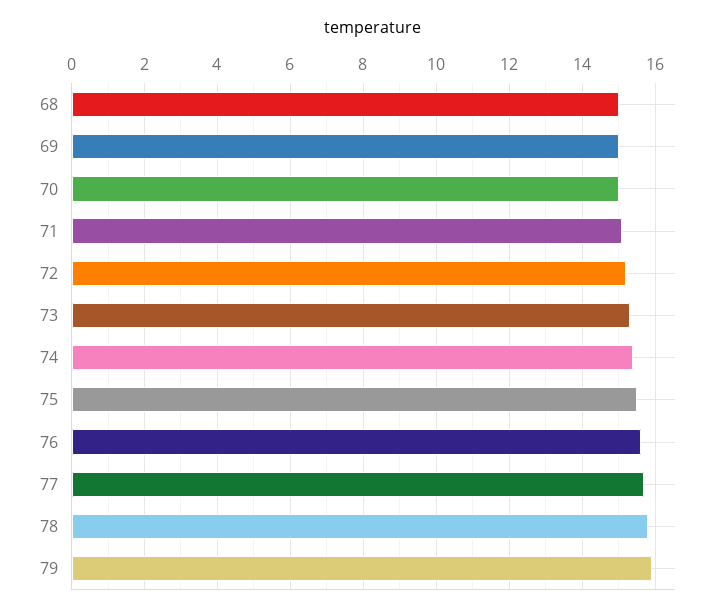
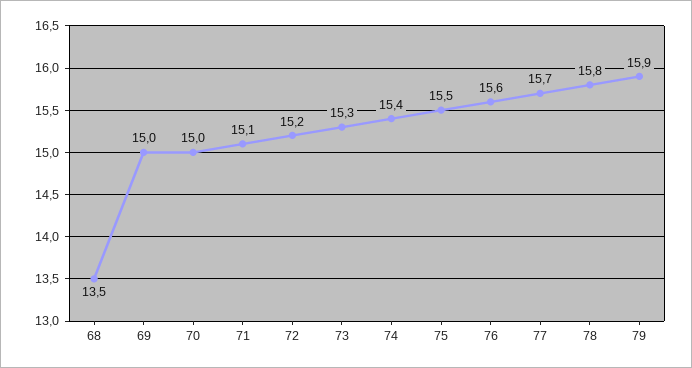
68: 15 -> 13.5

